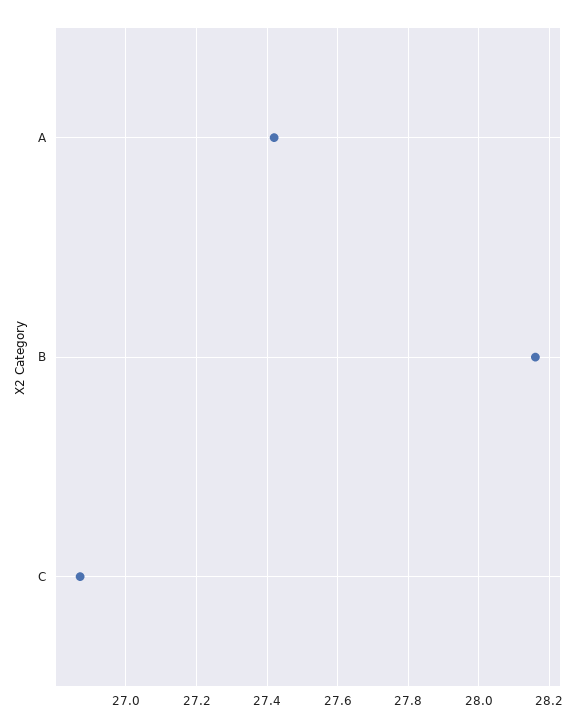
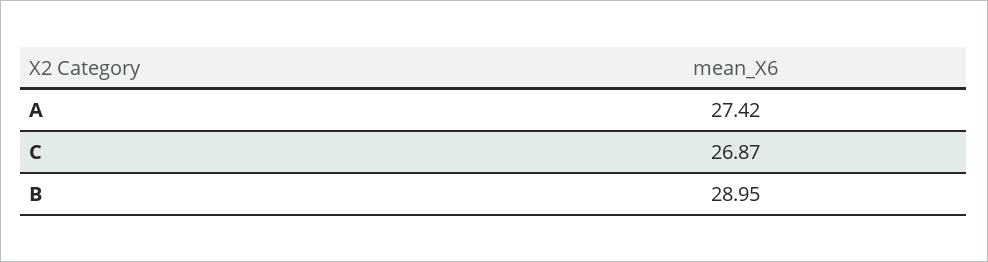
B: 28.15 -> 28.95

